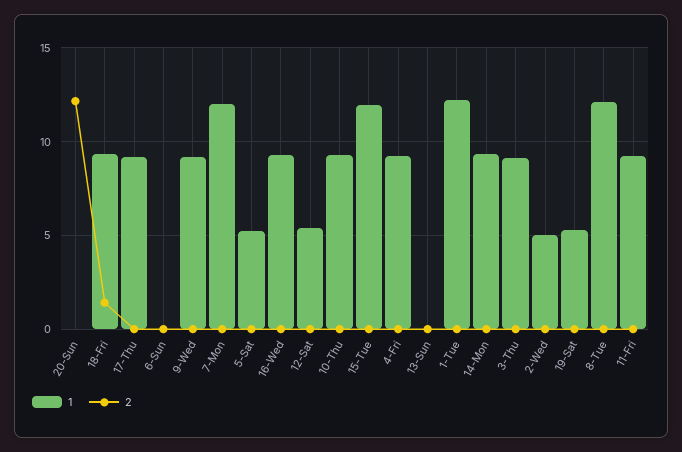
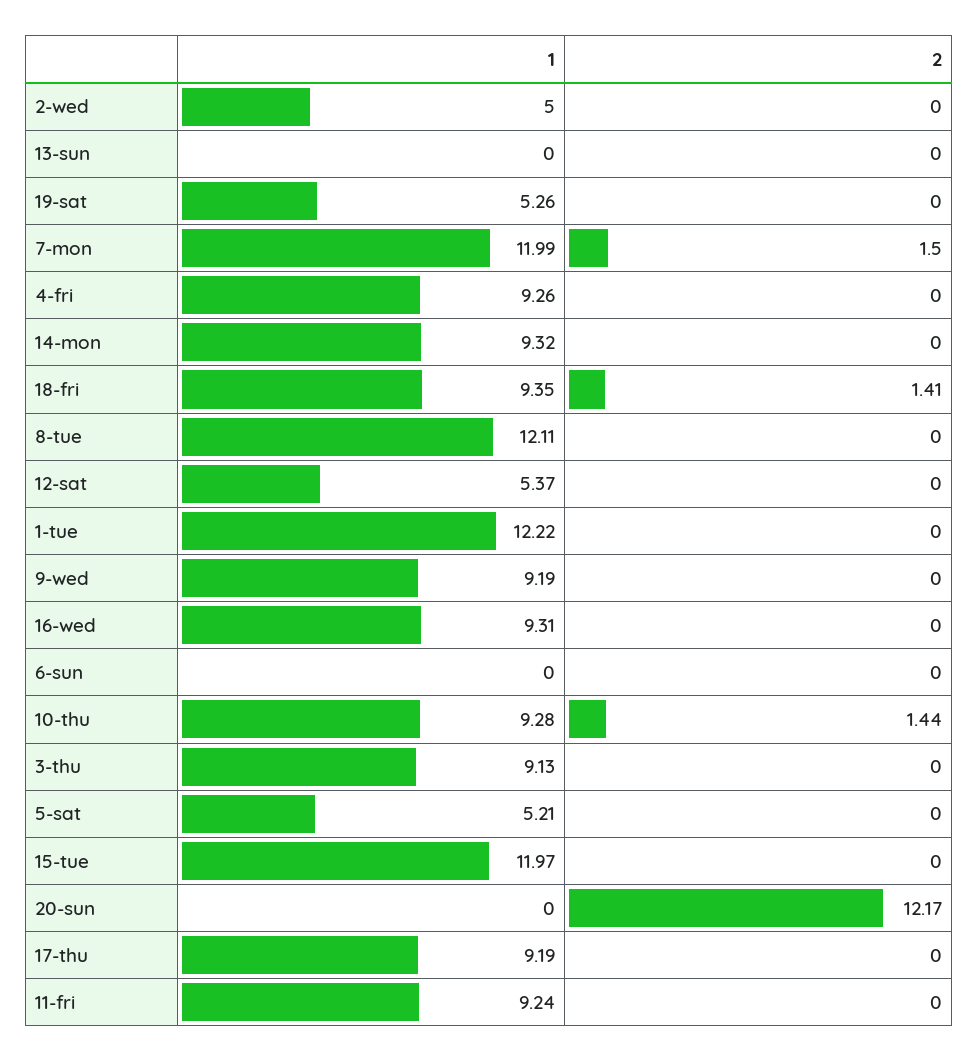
2, 7-Mon: 0 -> 1.5
2, 10-Thu: 0 -> 1.44

